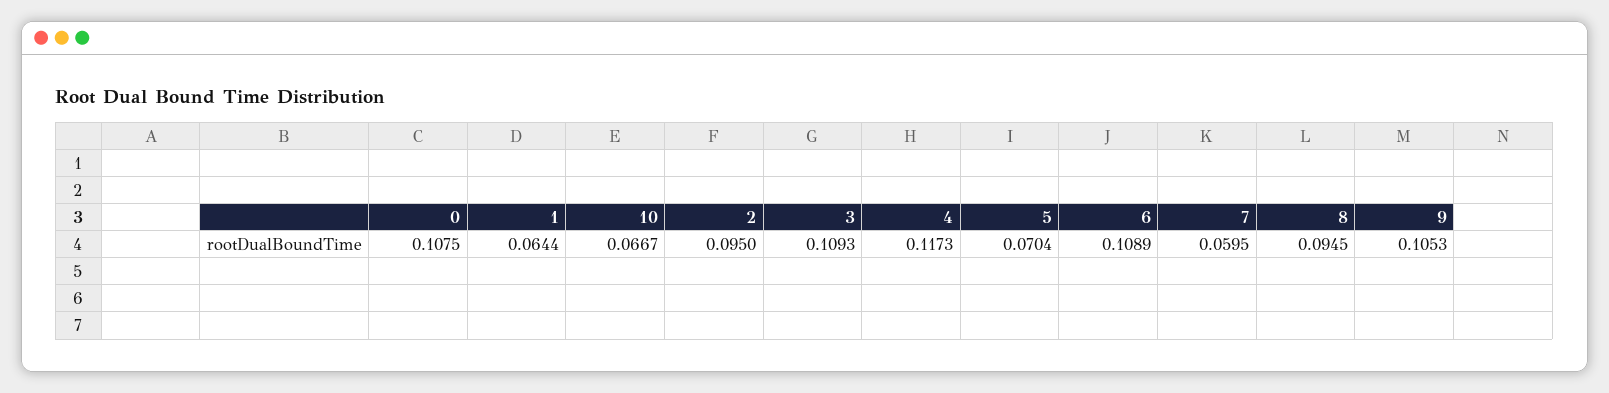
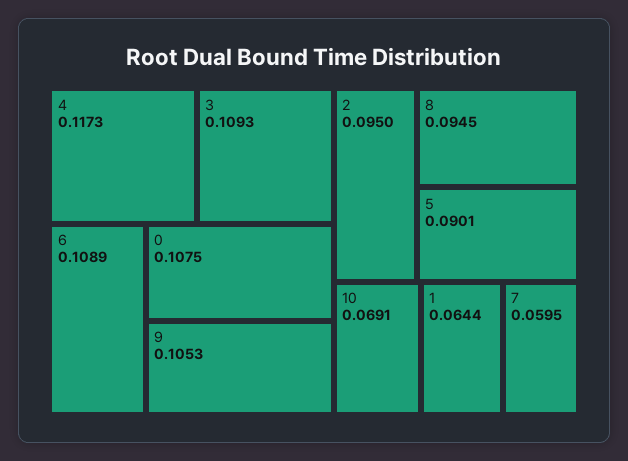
10: 0.0667 -> 0.0691
5: 0.0704 -> 0.0901

